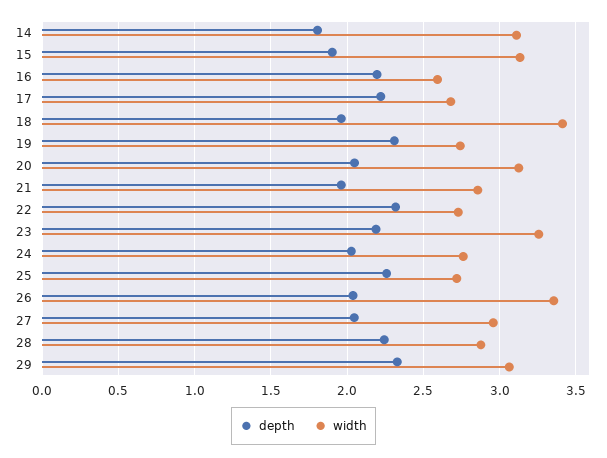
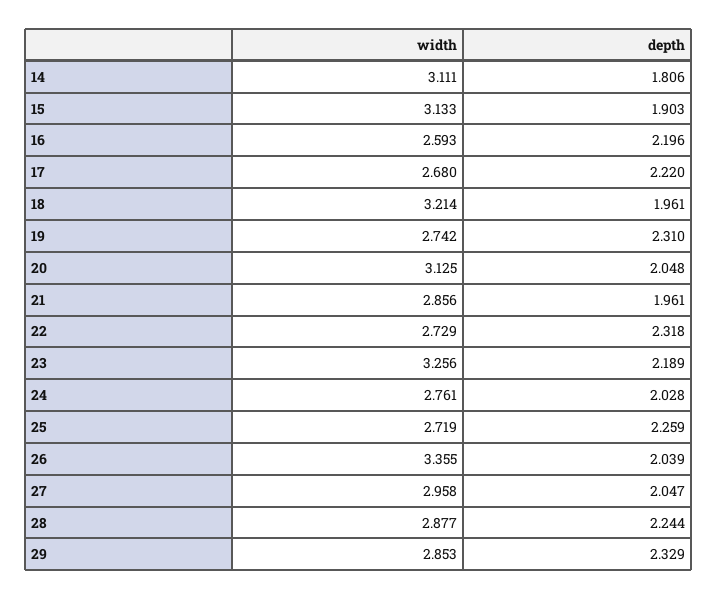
width, 18: 3.4 -> 3.214
width, 29: 3.05 -> 2.853

